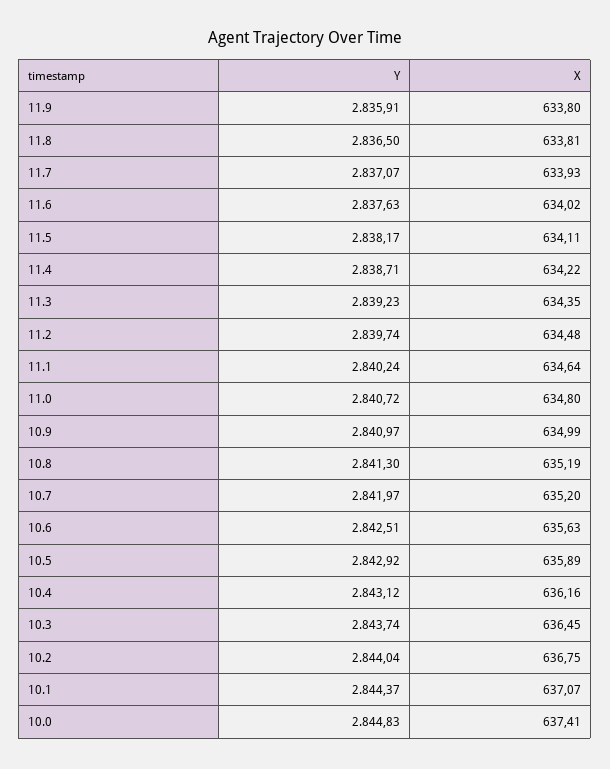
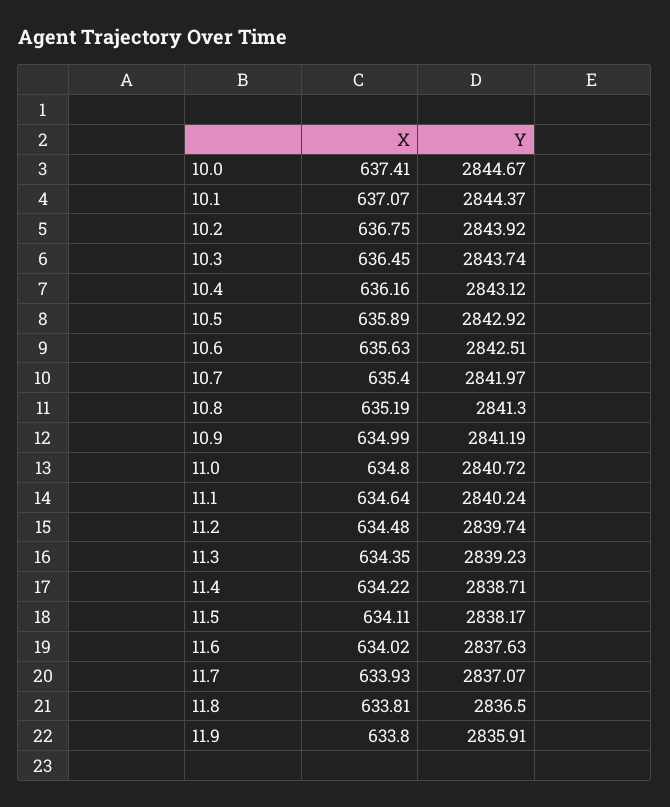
Y, 10.9: 2840.97 -> 2841.19
X, 10.7: 635.2 -> 635.4
Y, 10.2: 2844.04 -> 2843.92
Y, 10.0: 2844.83 -> 2844.67

